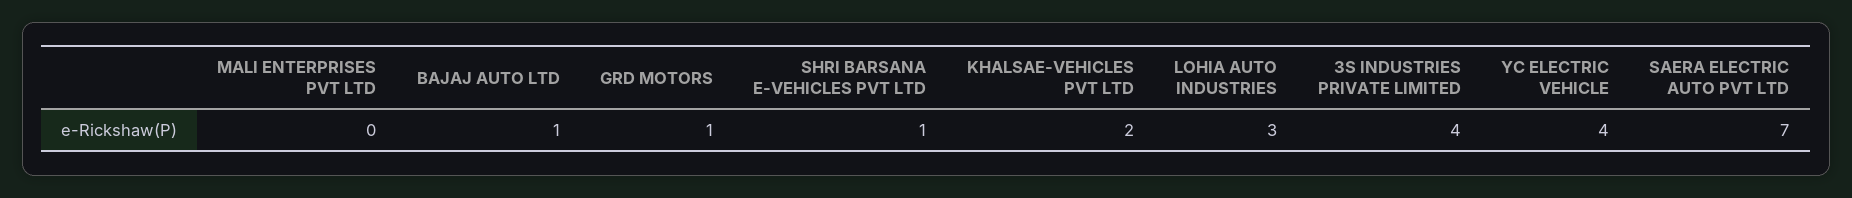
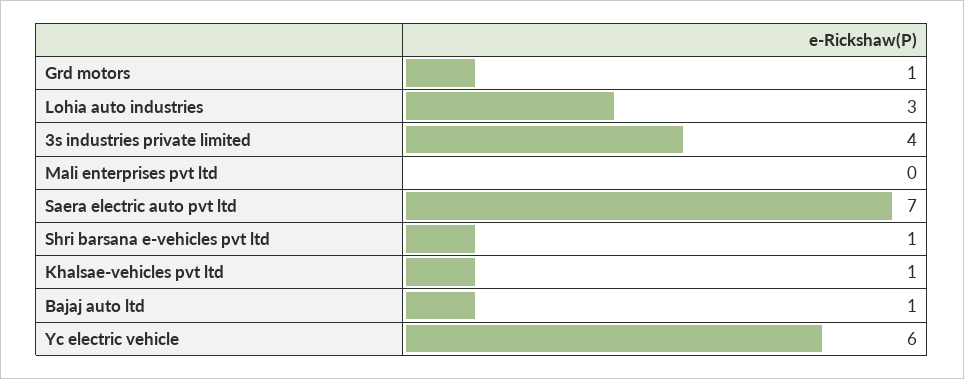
KHALSAE-VEHICLES PVT LTD: 2 -> 1
YC ELECTRIC VEHICLE: 4 -> 6

